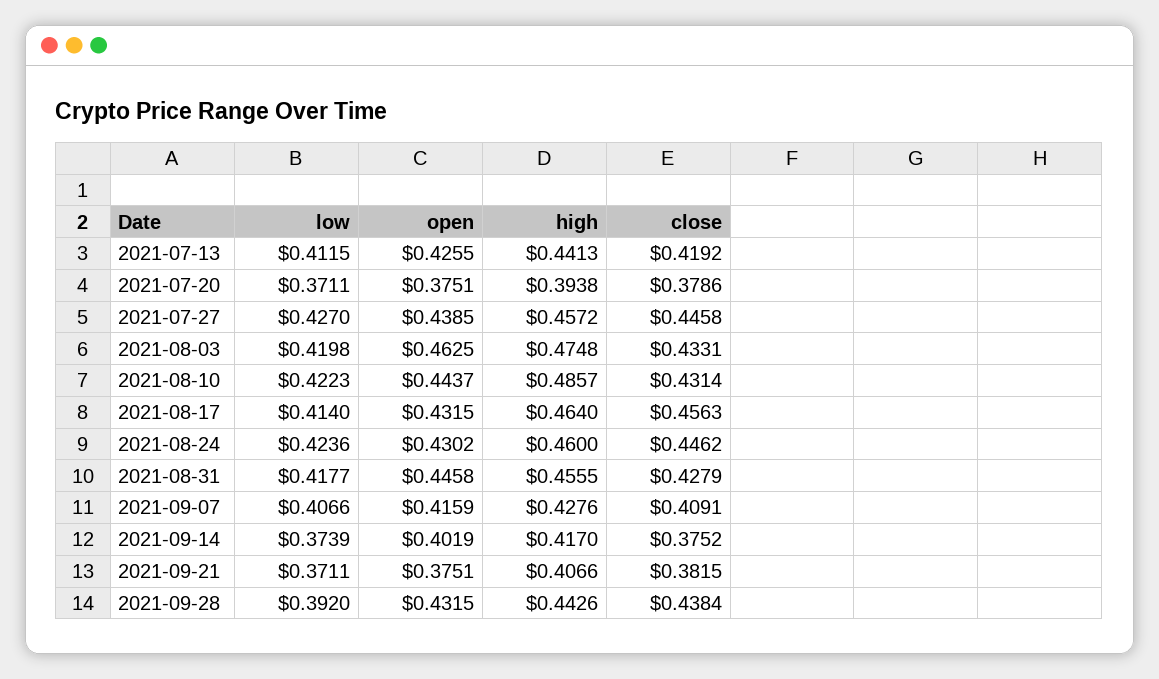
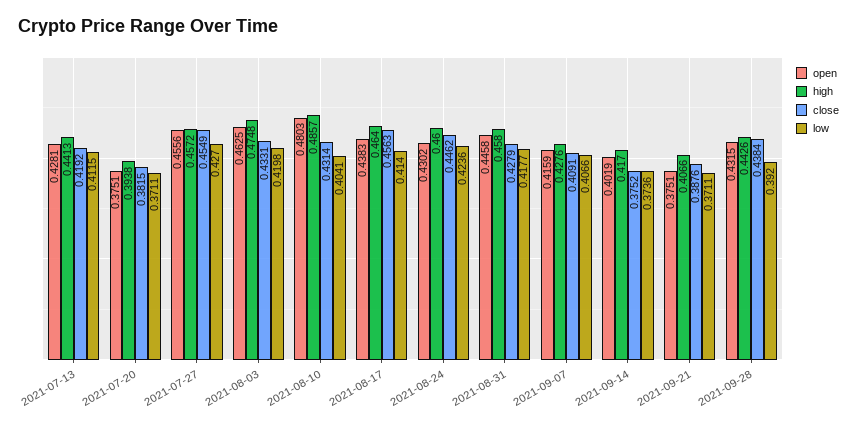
open, 2021-07-13: 0.4255 -> 0.4281
close, 2021-07-20: 0.3786 -> 0.3815
open, 2021-07-27: 0.4385 -> 0.4556
close, 2021-07-27: 0.4458 -> 0.4549
low, 2021-08-10: 0.4223 -> 0.4041
open, 2021-08-10: 0.4437 -> 0.4803
open, 2021-08-17: 0.4315 -> 0.4383
high, 2021-08-31: 0.4555 -> 0.458
low, 2021-09-14: 0.3739 -> 0.3736
close, 2021-09-21: 0.3815 -> 0.3876

